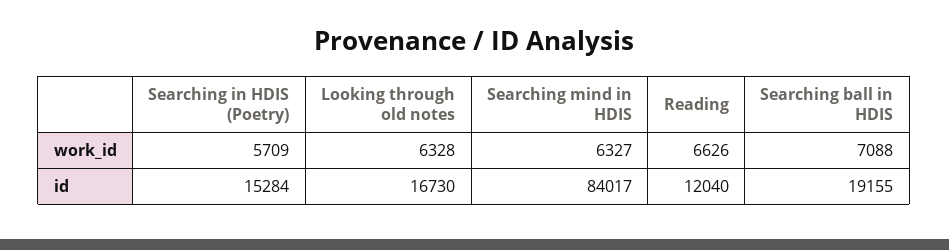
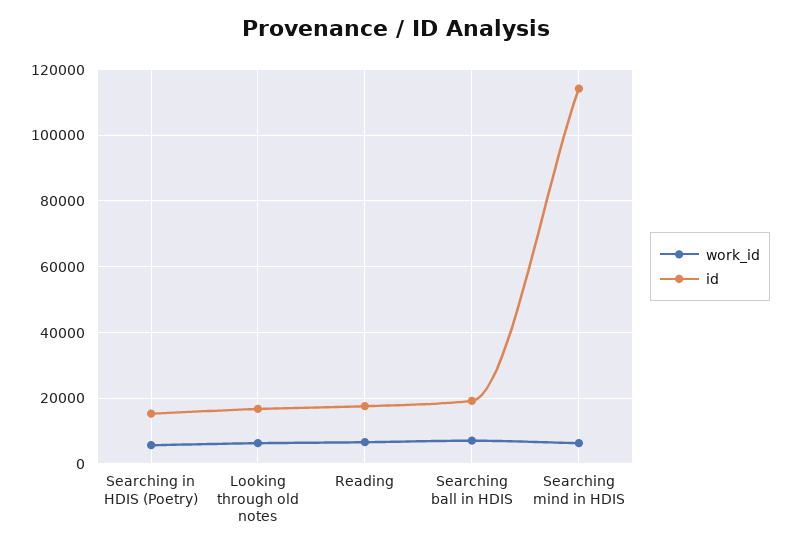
id, Searching mind in HDIS: 84017 -> 114000
id, Reading: 12040 -> 18000

